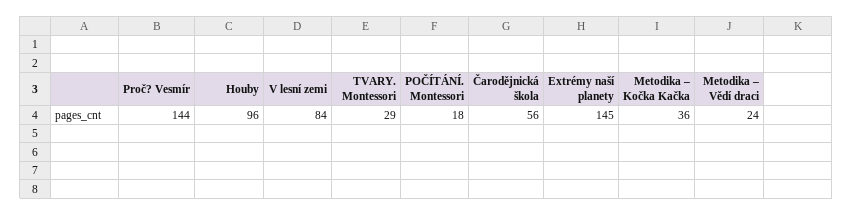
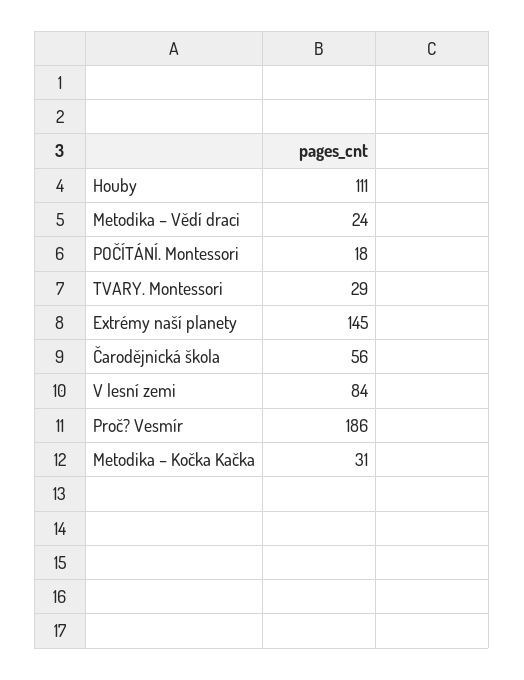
Proč? Vesmír: 144 -> 186
Houby: 96 -> 111
Metodika – Kočka Kačka: 36 -> 31

